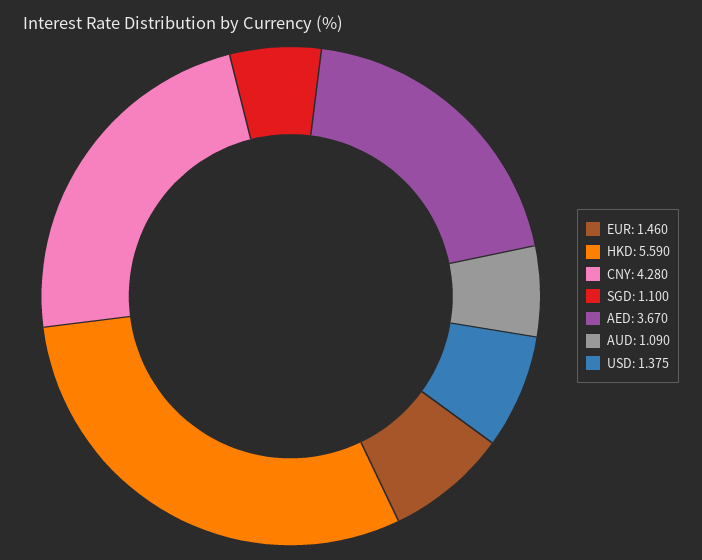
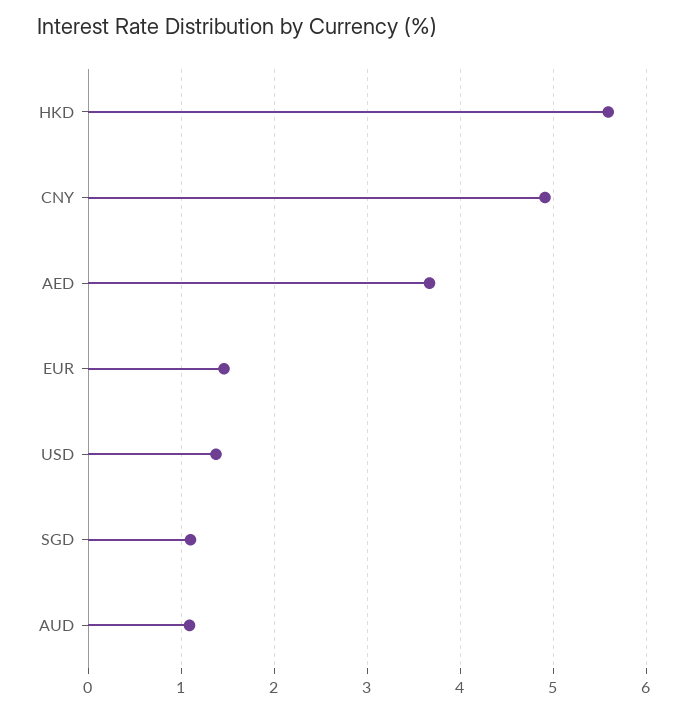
CNY: 4.28 -> 4.9

